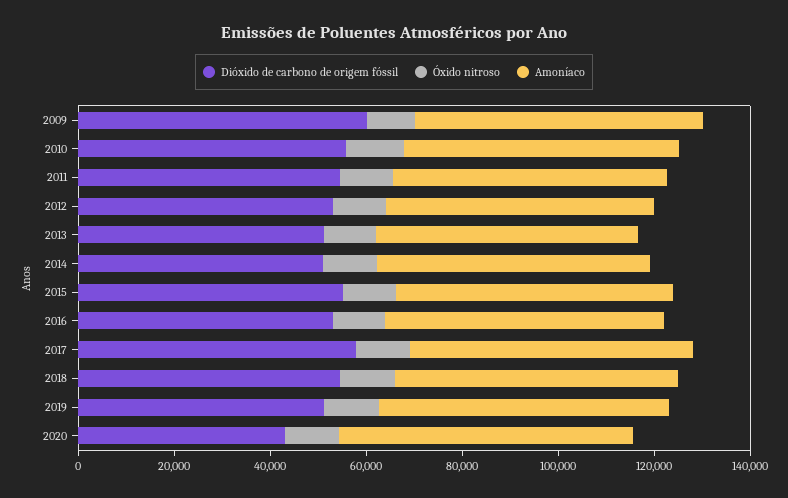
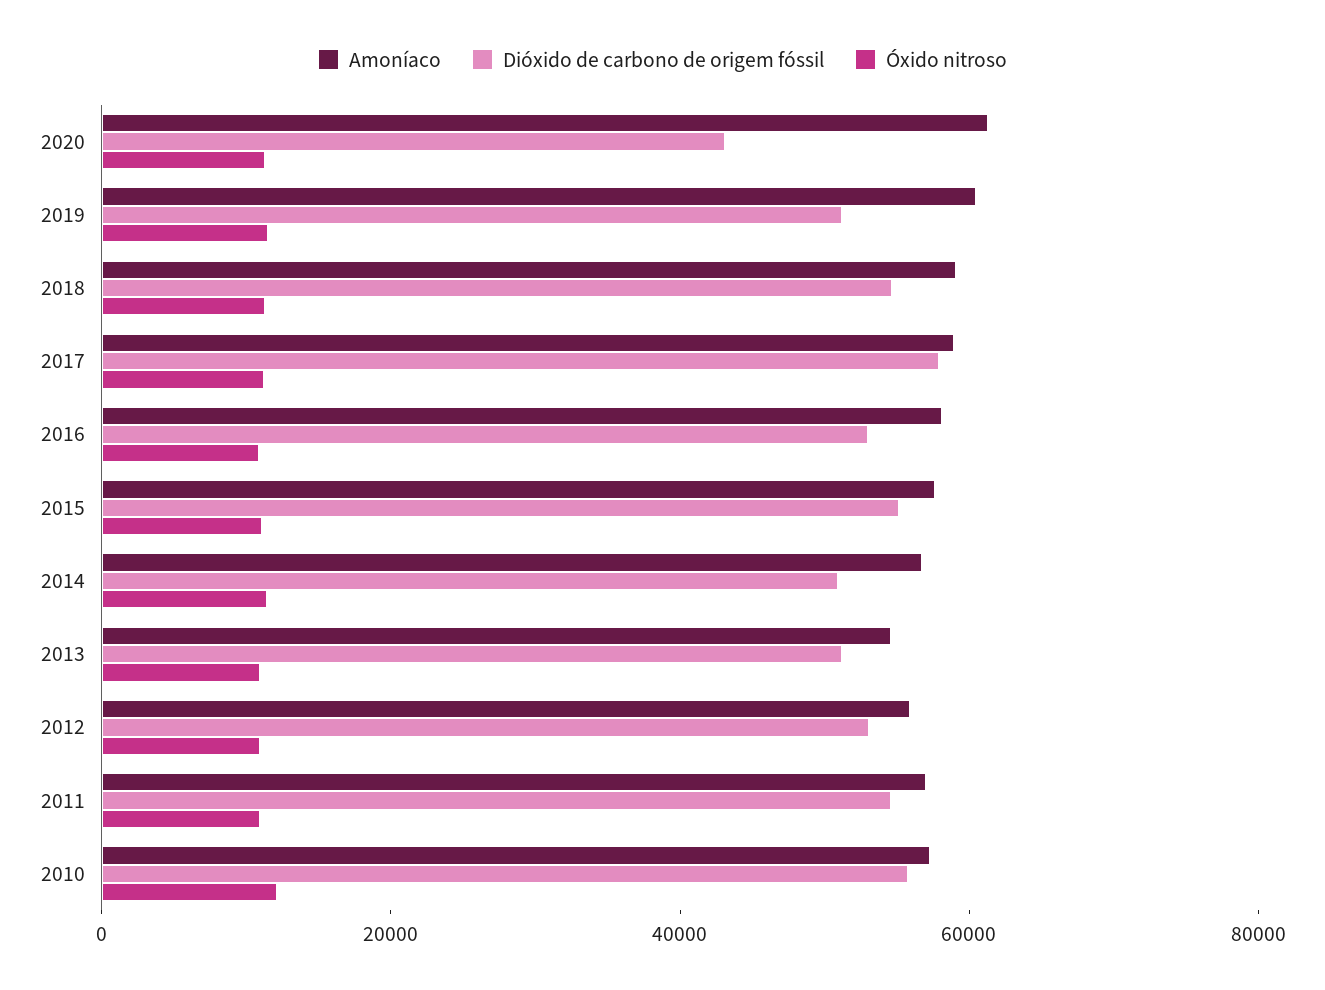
Dióxido de carbono de origem fóssil, 2009: 60000 -> none
Óxido nitroso, 2009: 10000 -> none
Amoníaco, 2009: 60000 -> none

